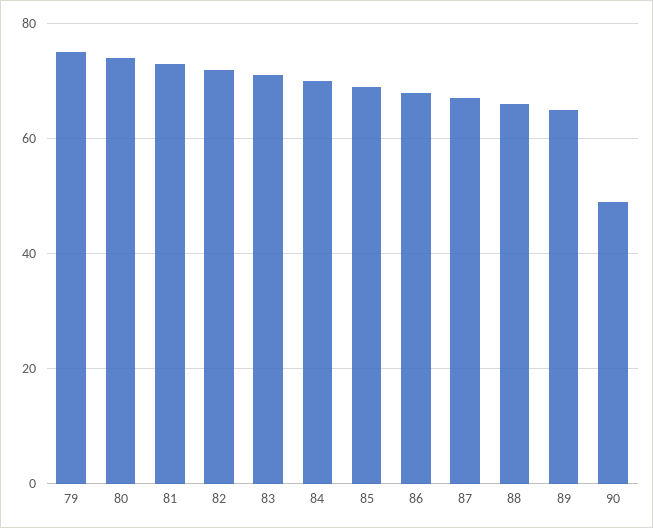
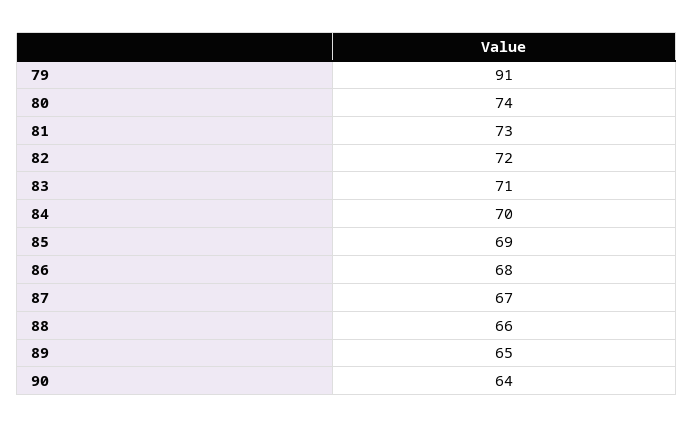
79: 75 -> 91
90: 50 -> 64

